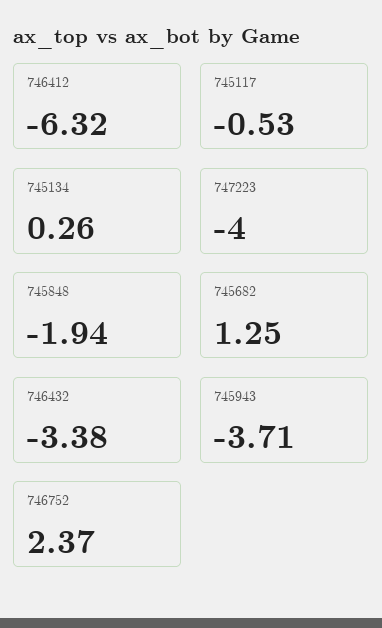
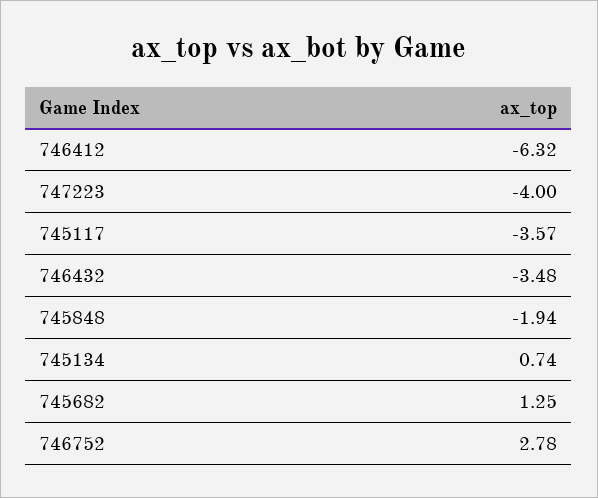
745117: -0.53 -> -3.57
745134: 0.26 -> 0.74
746432: -3.38 -> -3.48
745943: -3.71 -> none
746752: 2.37 -> 2.78

